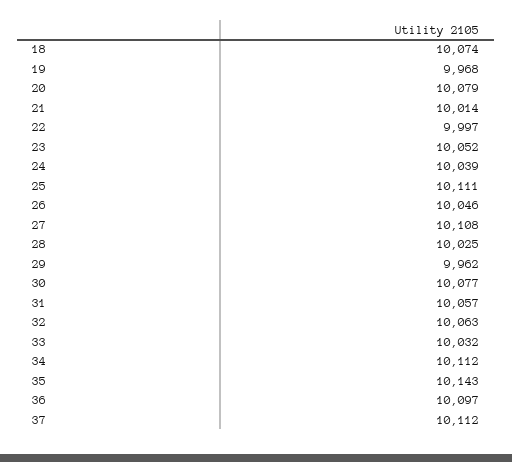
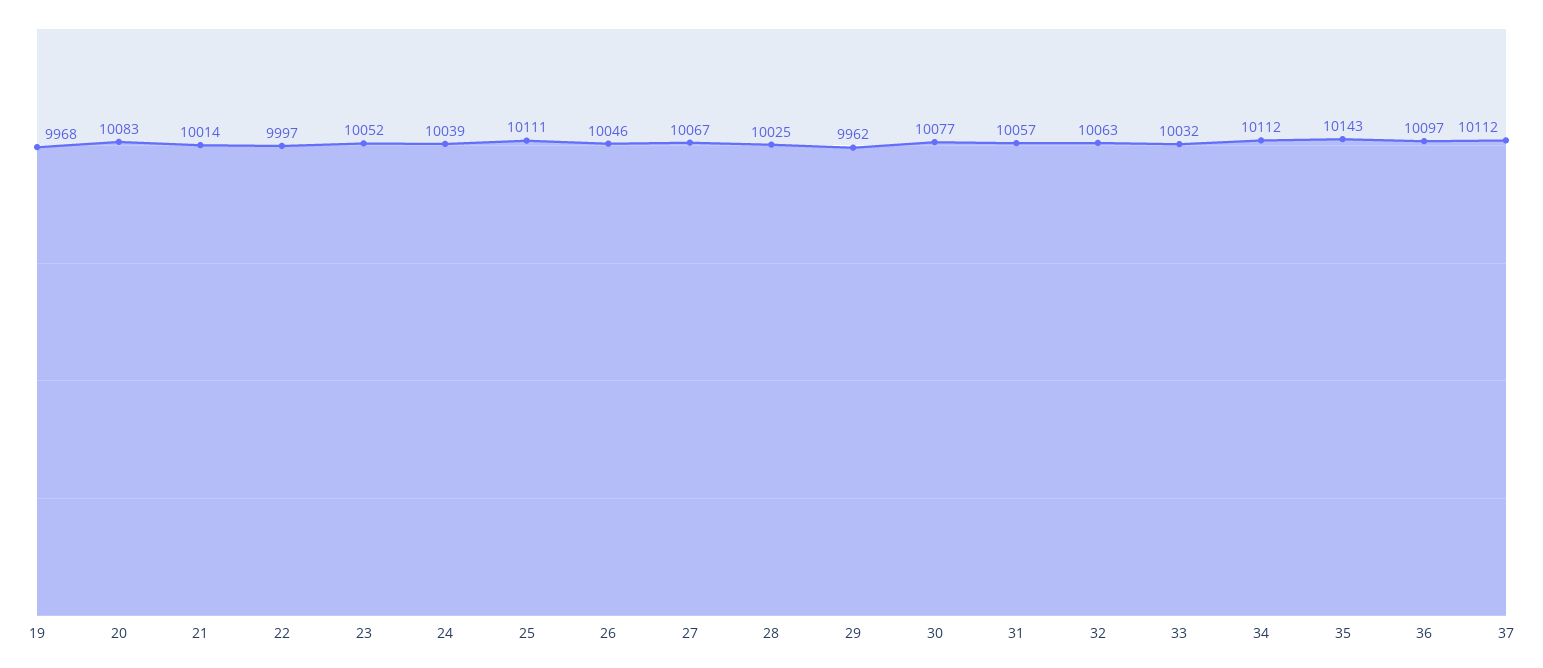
18: 10074 -> none
20: 10079 -> 10083
27: 10108 -> 10067

